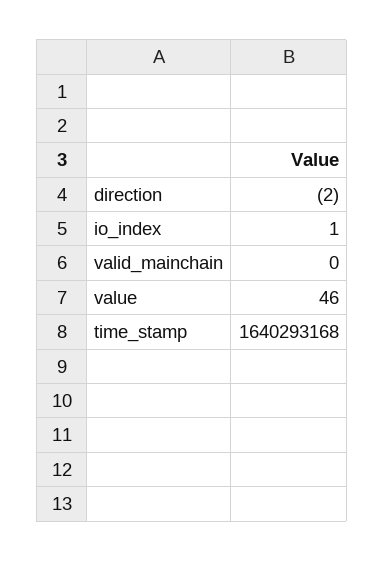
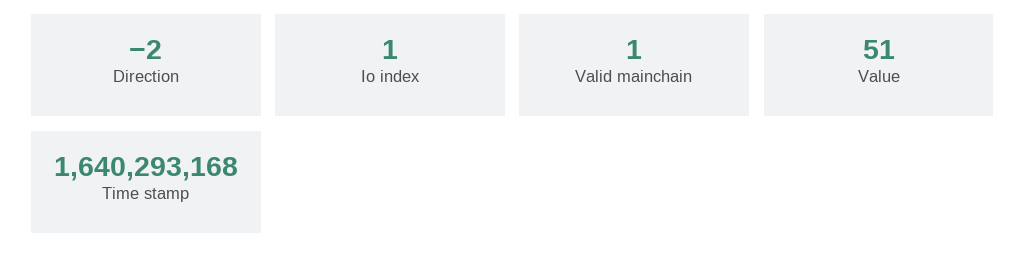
valid_mainchain: 0 -> 1
value: 46 -> 51

